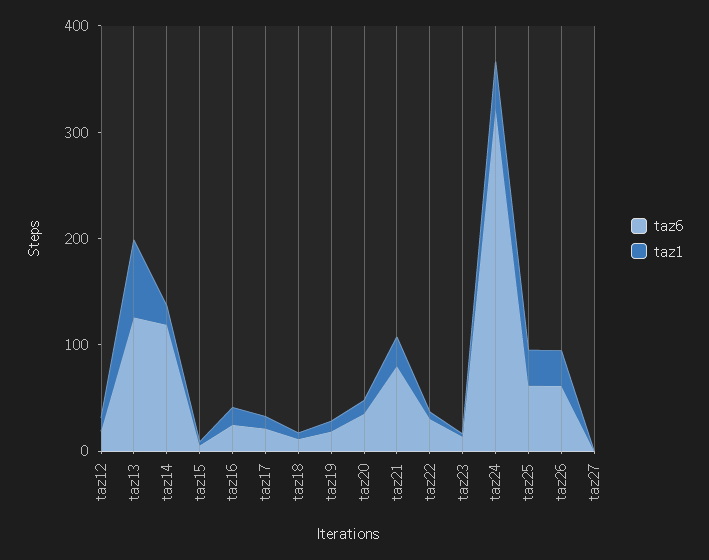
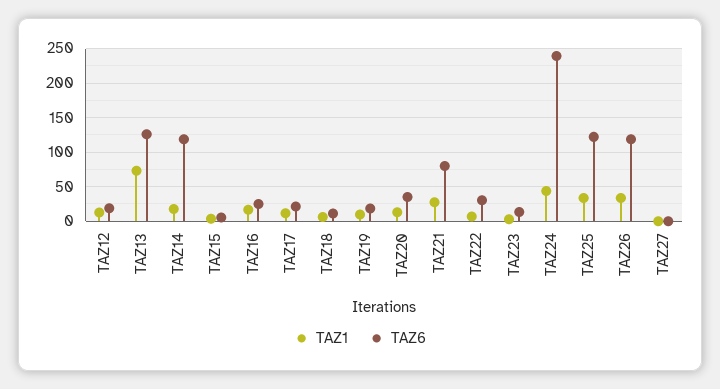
taz6, taz24: 320 -> 240
taz6, taz25: 60 -> 120
taz6, taz26: 60 -> 120

